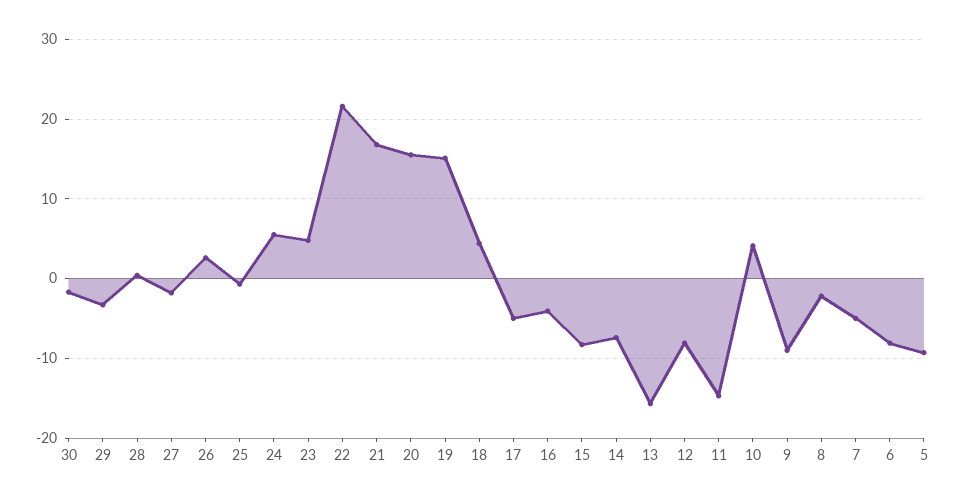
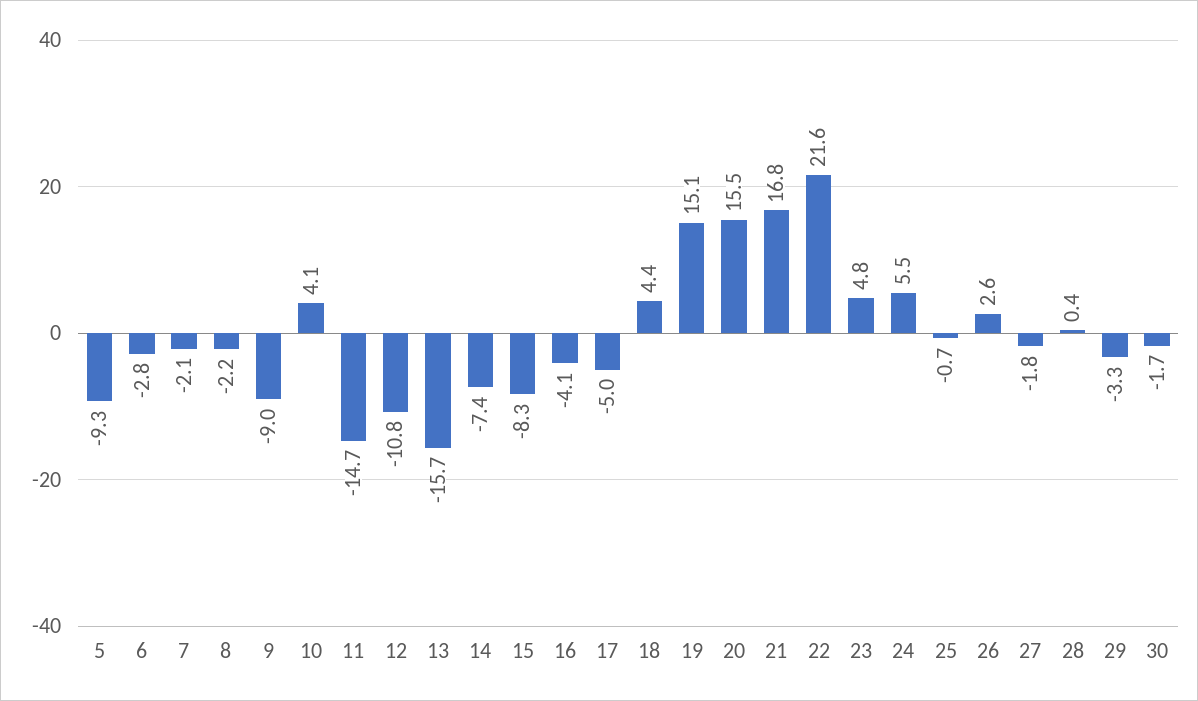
12: -8 -> -10.8
7: -5 -> -2.1
6: -8 -> -2.8

